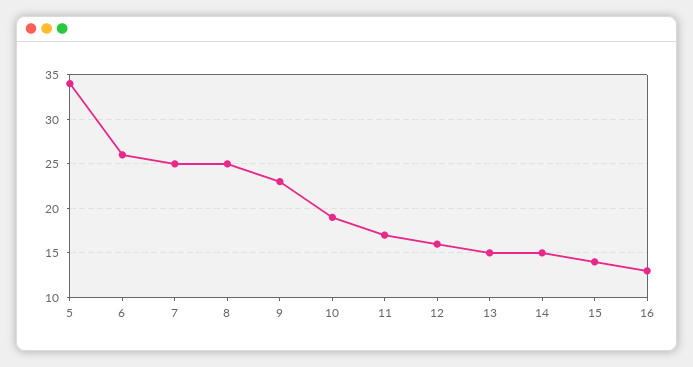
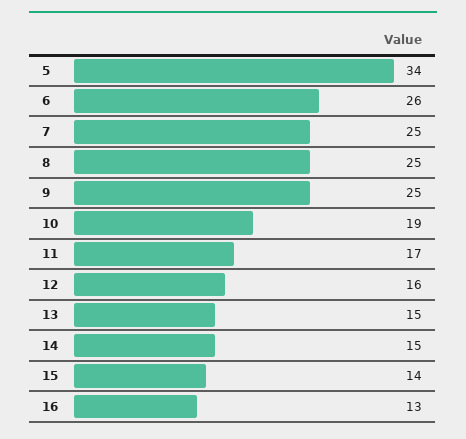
9: 23 -> 25

